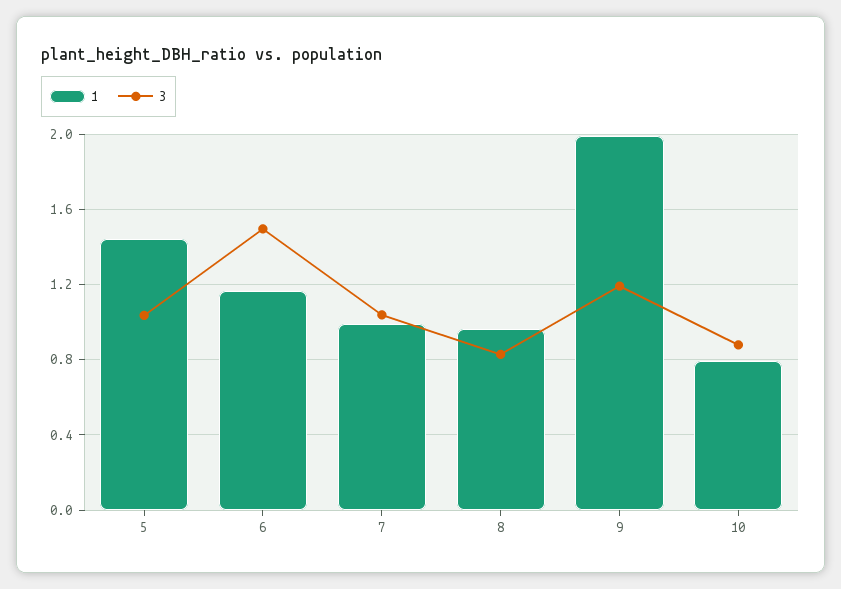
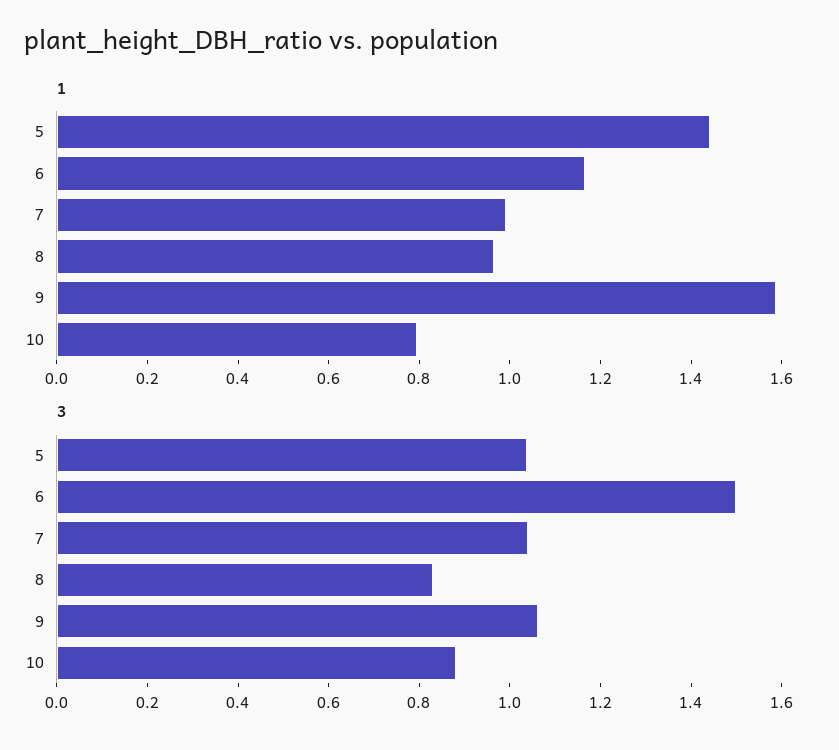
1, 9: 2 -> 1.6
3, 9: 1.2 -> 1.05

